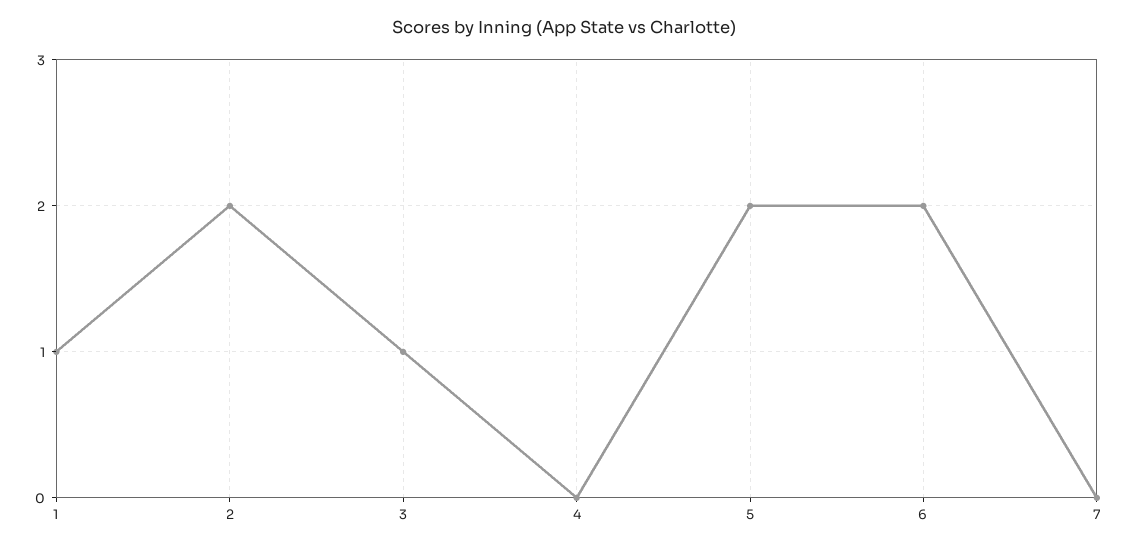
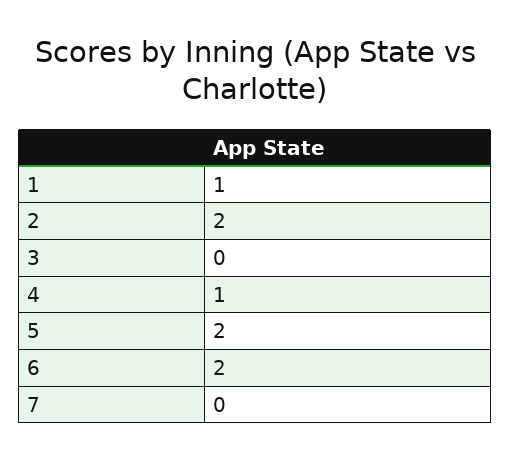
3: 1 -> 0
4: 0 -> 1

